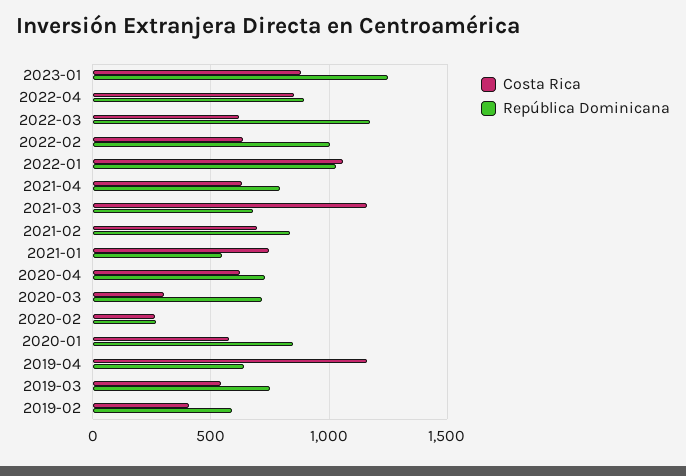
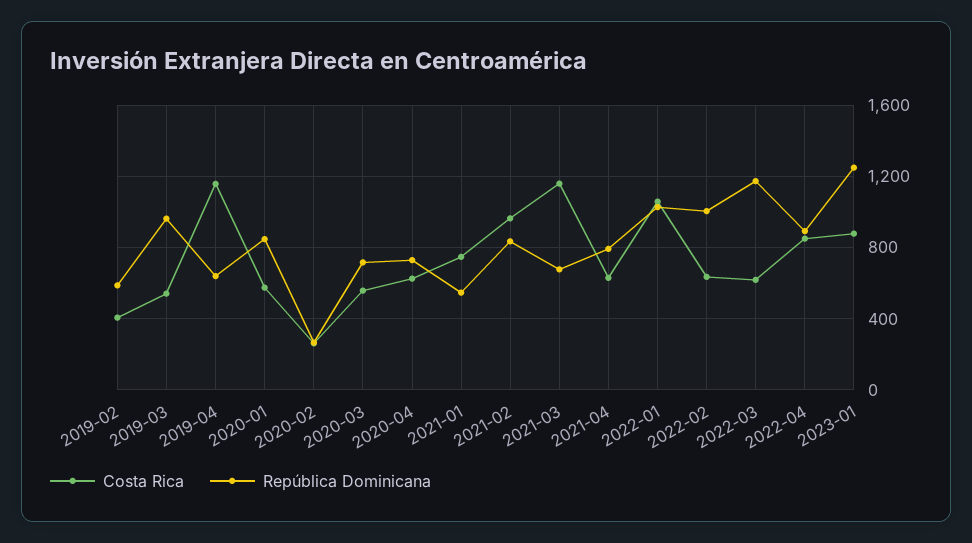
Costa Rica, 2021-02: 700 -> 950
Costa Rica, 2020-03: 300 -> 550
República Dominicana, 2019-03: 750 -> 950

